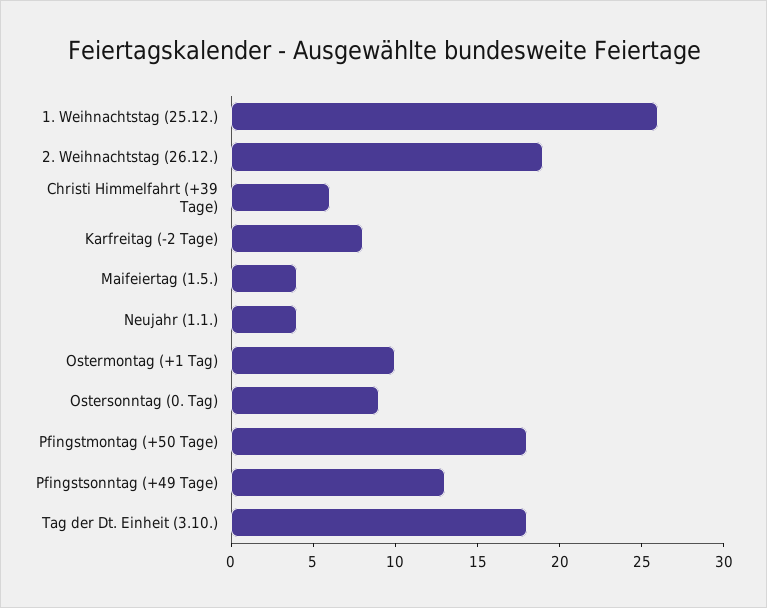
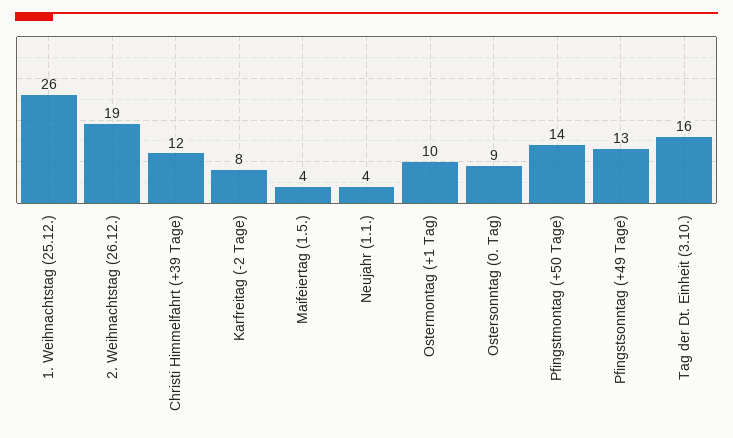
Christi Himmelfahrt (+39 Tage): 6 -> 12
Pfingstmontag (+50 Tage): 18 -> 14
Tag der Dt. Einheit (3.10.): 18 -> 16

